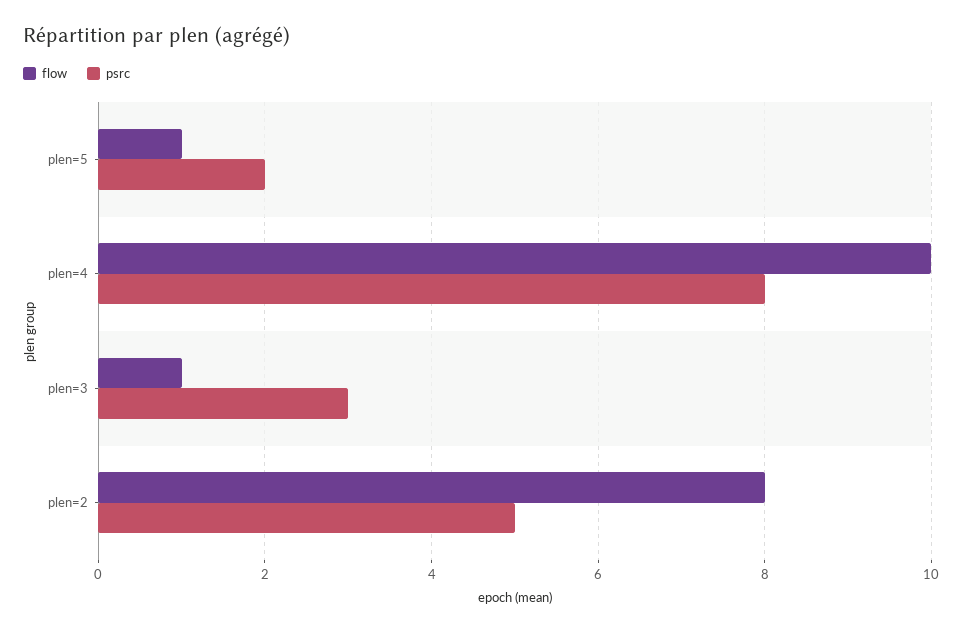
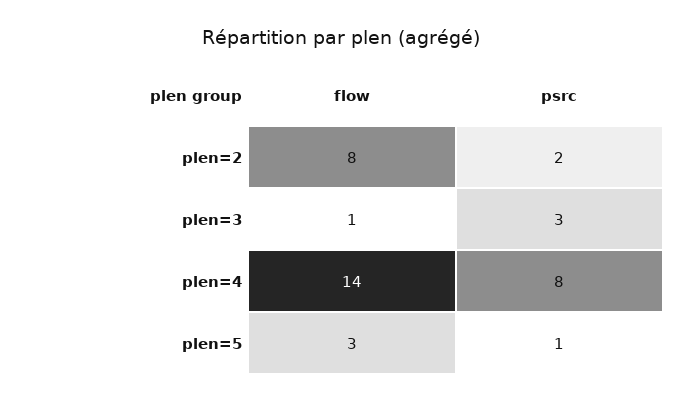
flow, plen=5: 1 -> 3
psrc, plen=5: 2 -> 1
flow, plen=4: 10 -> 14
psrc, plen=2: 5 -> 2

